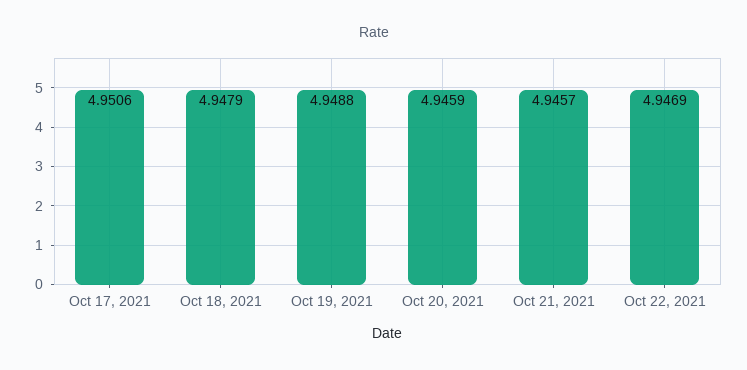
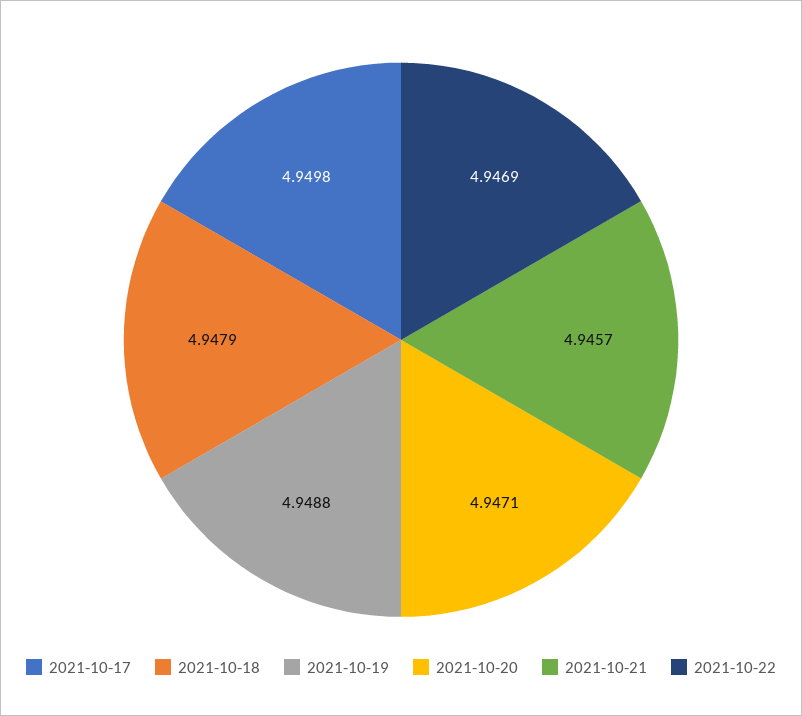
Oct 17, 2021: 4.9506 -> 4.9498
Oct 20, 2021: 4.9459 -> 4.9471

